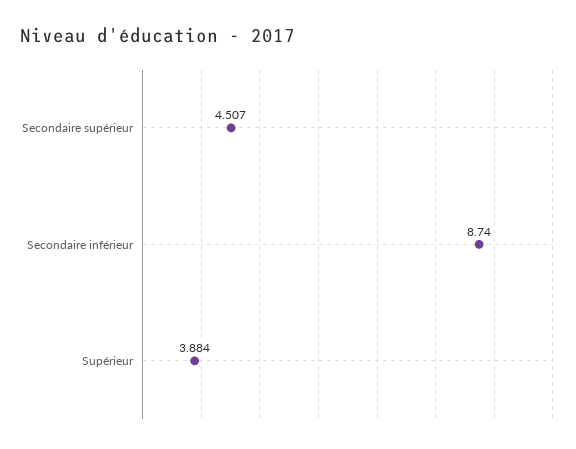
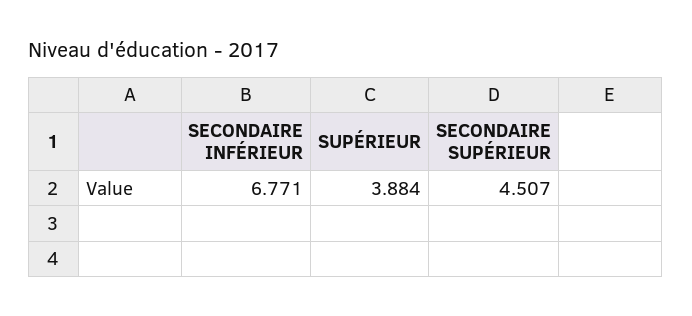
Secondaire inférieur: 8.74 -> 6.771

